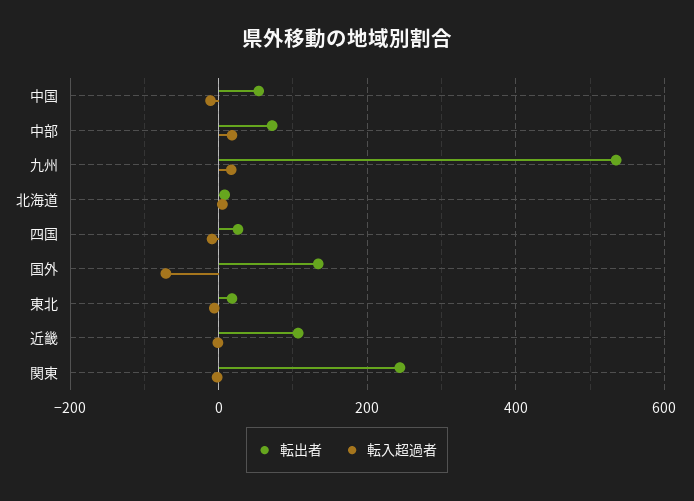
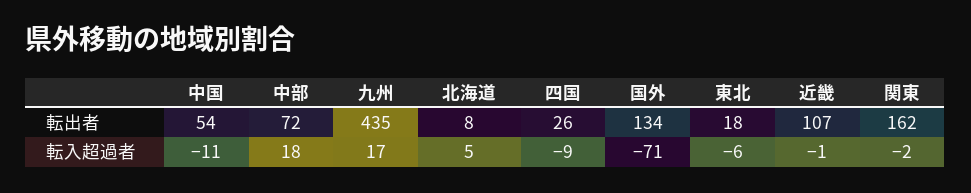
転出者, 九州: 540 -> 435
転出者, 関東: 240 -> 162

